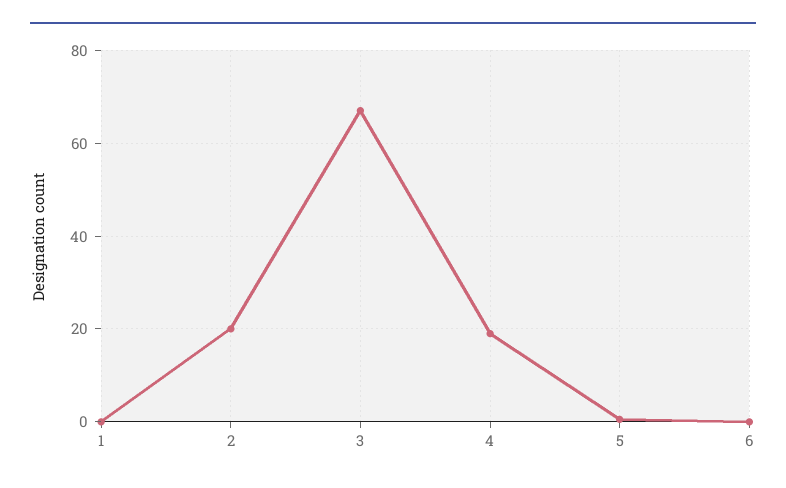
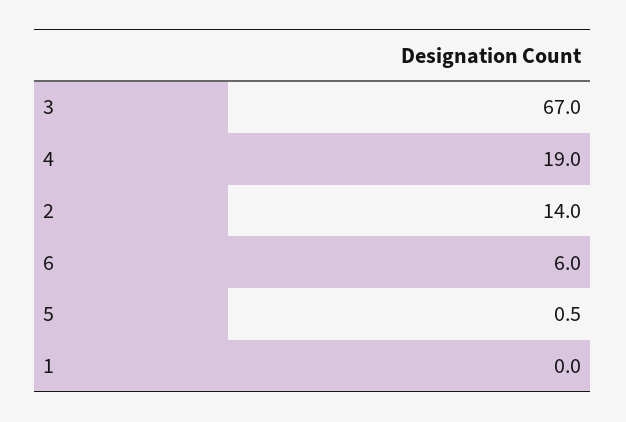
2: 20 -> 14
6: 0 -> 6

